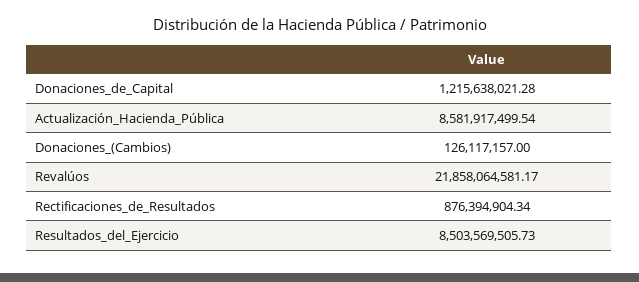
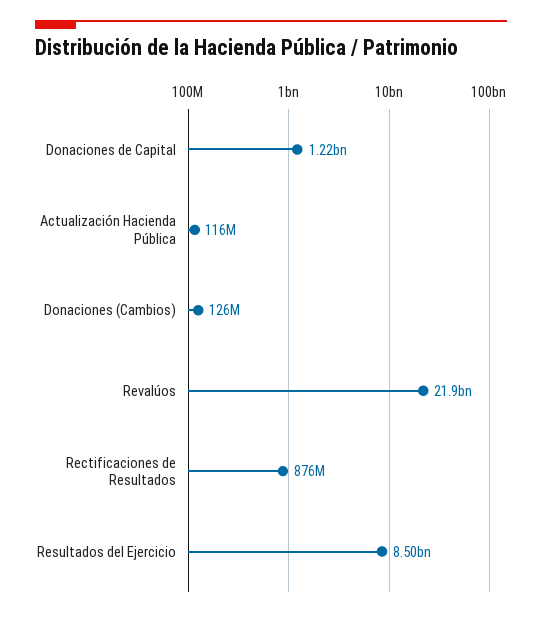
Actualización_Hacienda_Pública: 8581917499.54 -> 116000000

